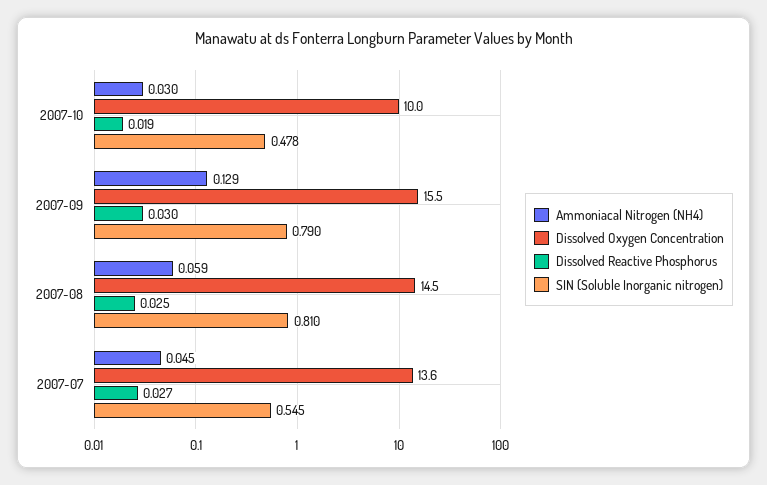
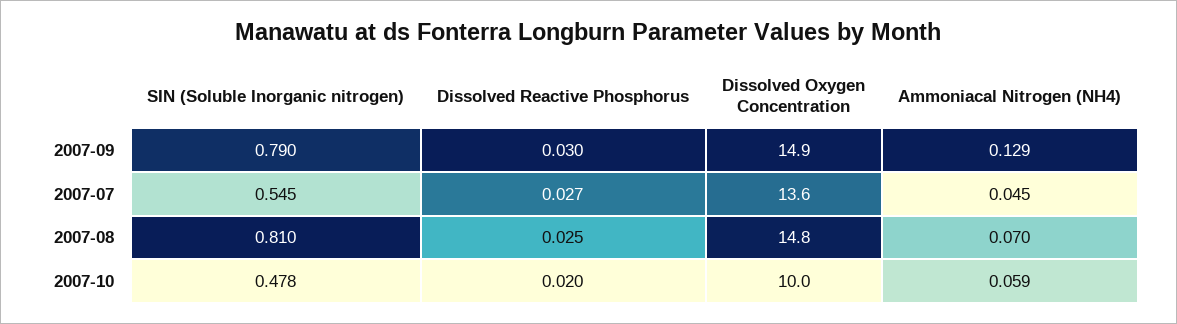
Ammoniacal Nitrogen (NH4), 2007-10: 0.03 -> 0.059
Dissolved Reactive Phosphorus, 2007-10: 0.019 -> 0.02
Dissolved Oxygen Concentration, 2007-09: 15.5 -> 14.9
Ammoniacal Nitrogen (NH4), 2007-08: 0.059 -> 0.07
Dissolved Oxygen Concentration, 2007-08: 14.5 -> 14.8

